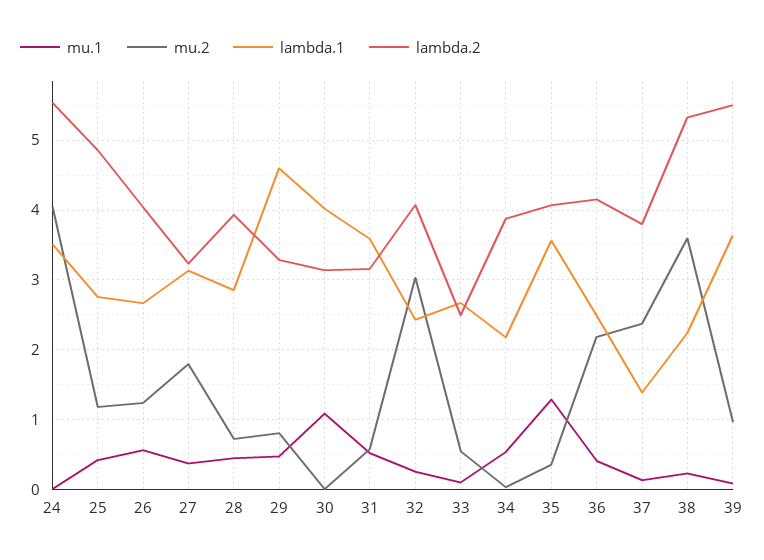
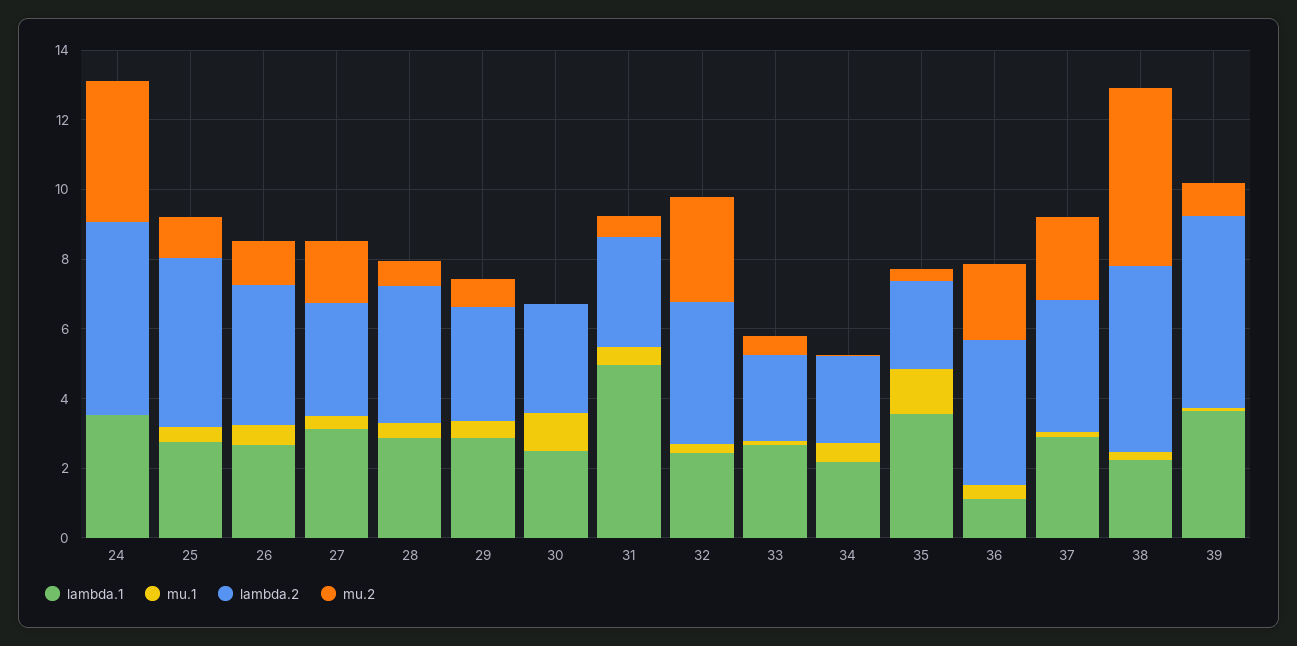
lambda.1, 29: 4.6 -> 3
lambda.1, 30: 4 -> 2.5
lambda.1, 31: 3.6 -> 5
lambda.2, 34: 3.9 -> 2.5
lambda.2, 35: 4.1 -> 2.5
lambda.1, 36: 2.5 -> 1
lambda.1, 37: 1.4 -> 3
mu.2, 38: 3.6 -> 5

